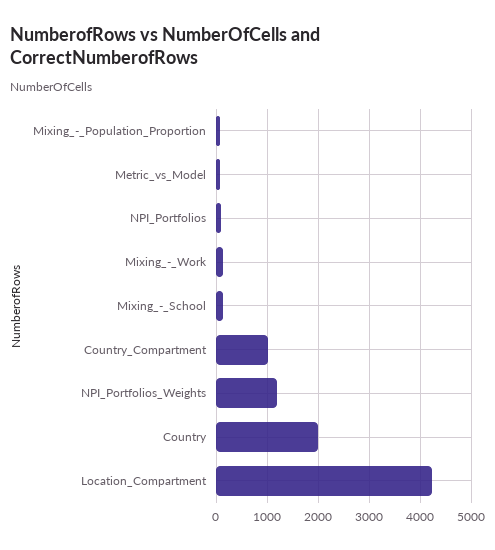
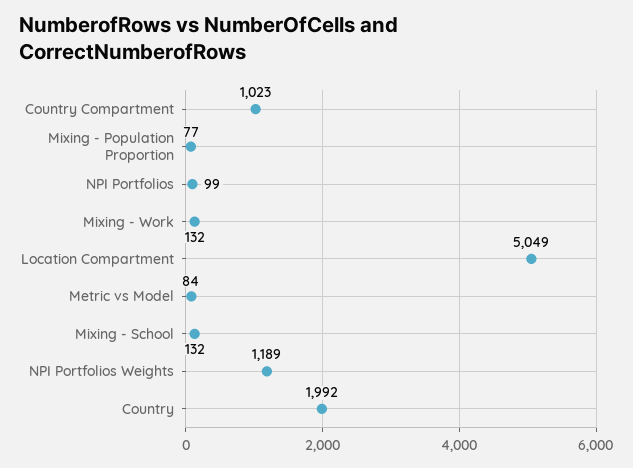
Location_Compartment: 4200 -> 5049

